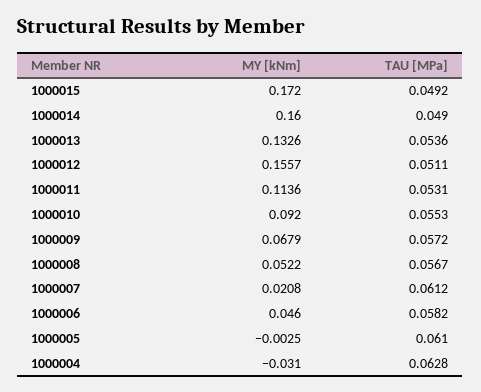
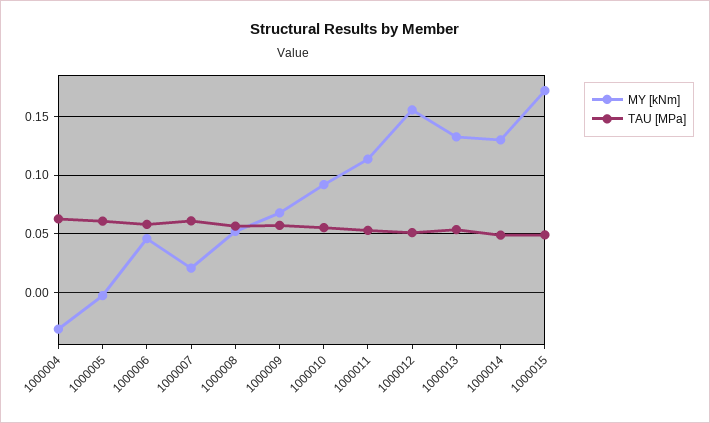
MY [kNm], 1000014: 0.16 -> 0.13

